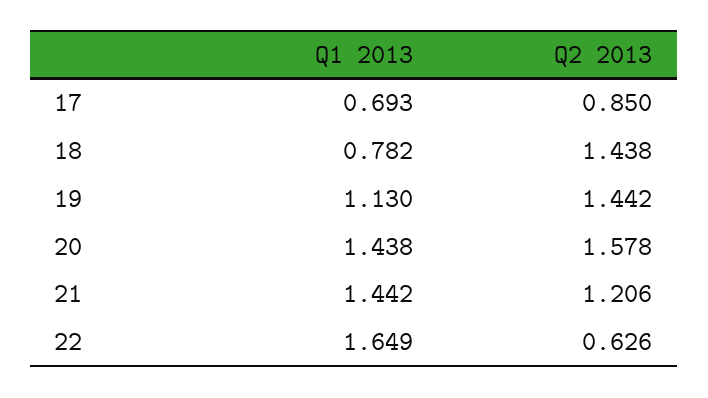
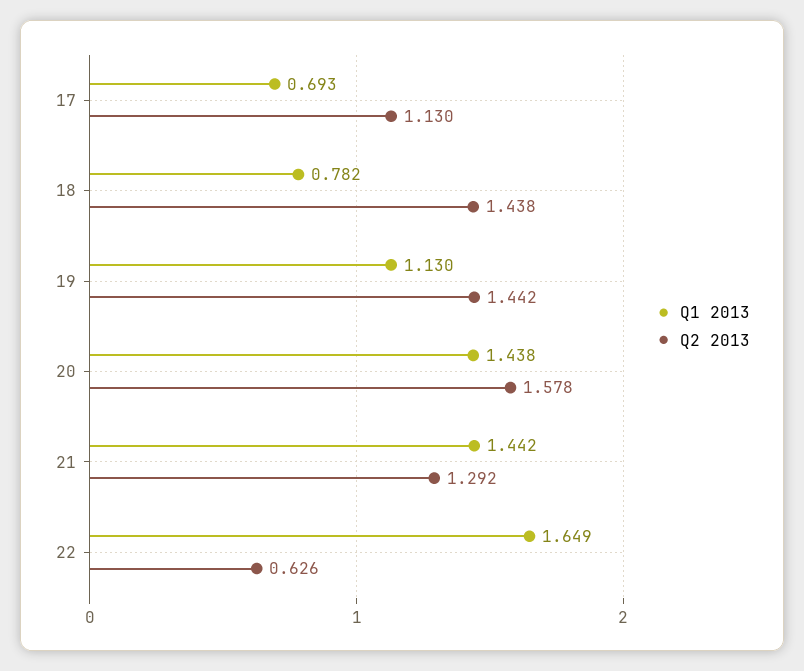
Q2 2013, 17: 0.85 -> 1.13
Q2 2013, 21: 1.206 -> 1.292

